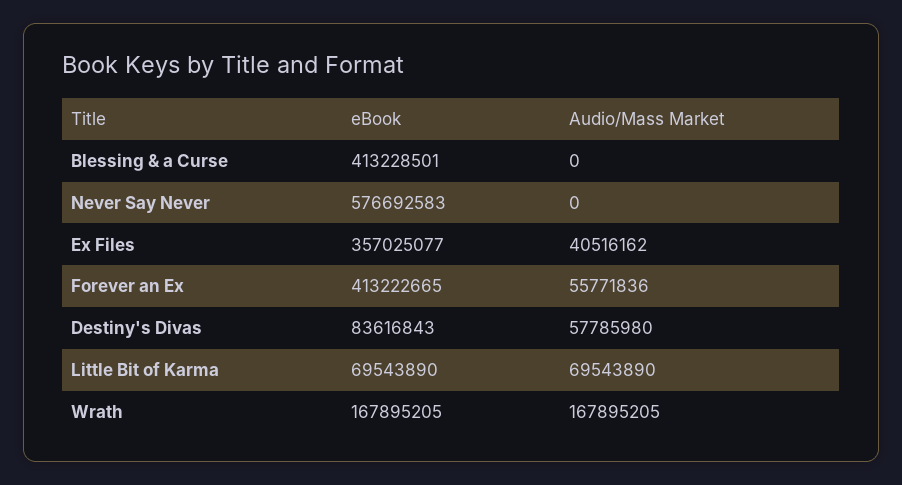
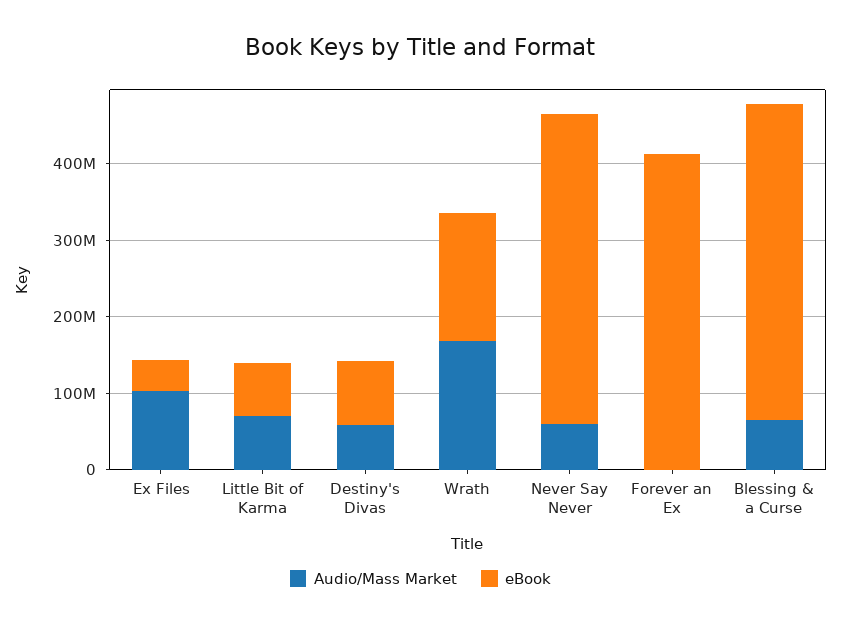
Audio/Mass Market, Blessing & a Curse: 0 -> 60000000
eBook, Never Say Never: 576692583 -> 400000000
Audio/Mass Market, Never Say Never: 0 -> 60000000
eBook, Ex Files: 357025077 -> 40000000
Audio/Mass Market, Ex Files: 40516162 -> 100000000
Audio/Mass Market, Forever an Ex: 55771836 -> 0

